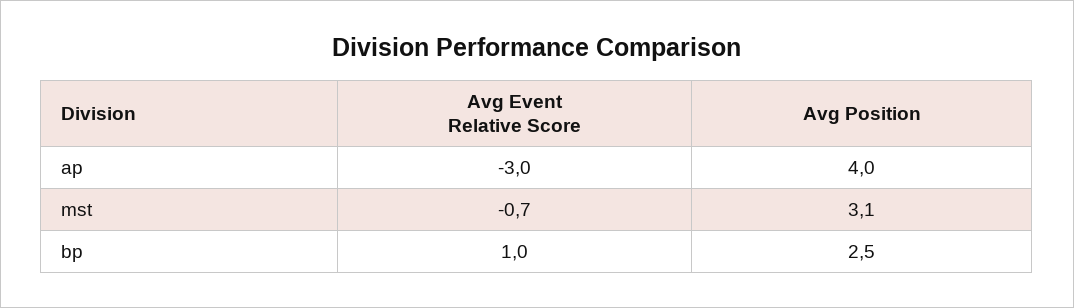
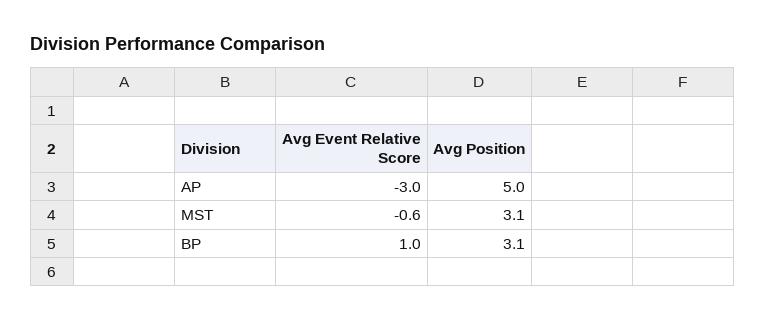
Avg Position, ap: 4 -> 5
Avg Event Relative Score, mst: -0.7 -> -0.6
Avg Position, bp: 2.5 -> 3.1

